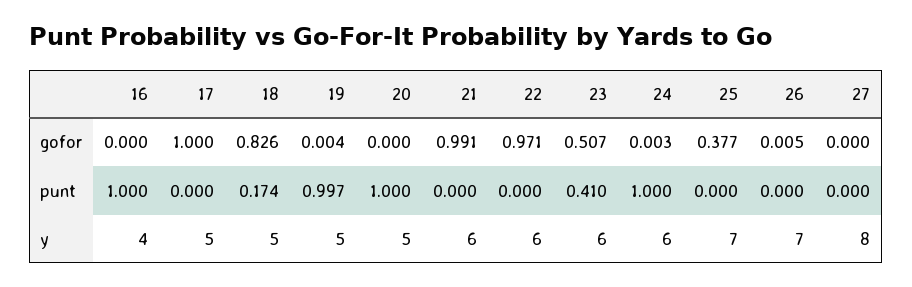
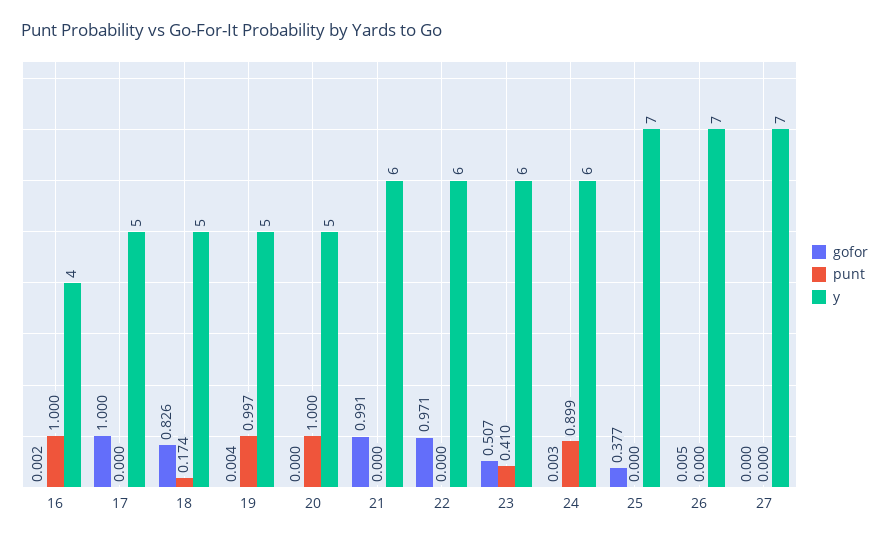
gofor, 16: 0 -> 0.002
punt, 24: 1 -> 0.899
y, 27: 8 -> 7

